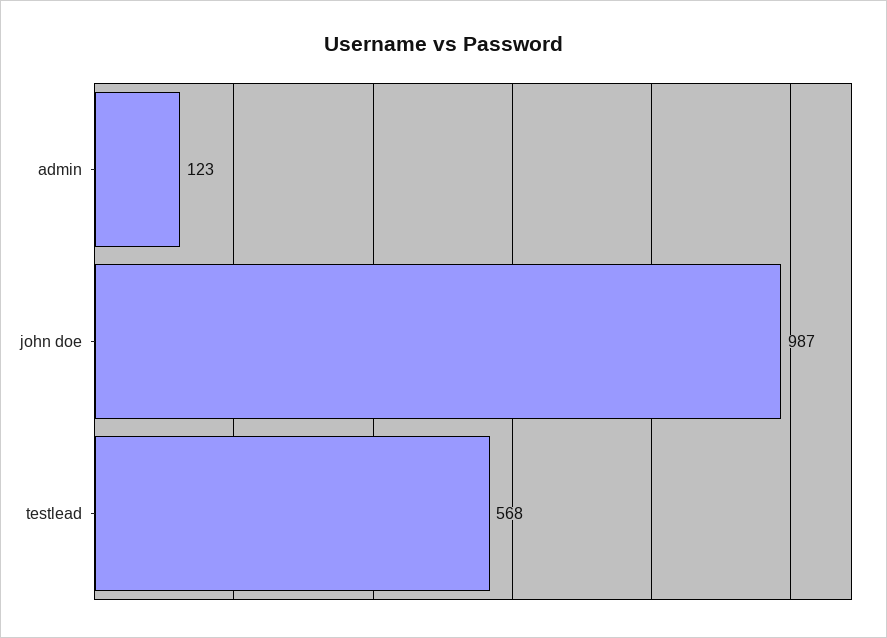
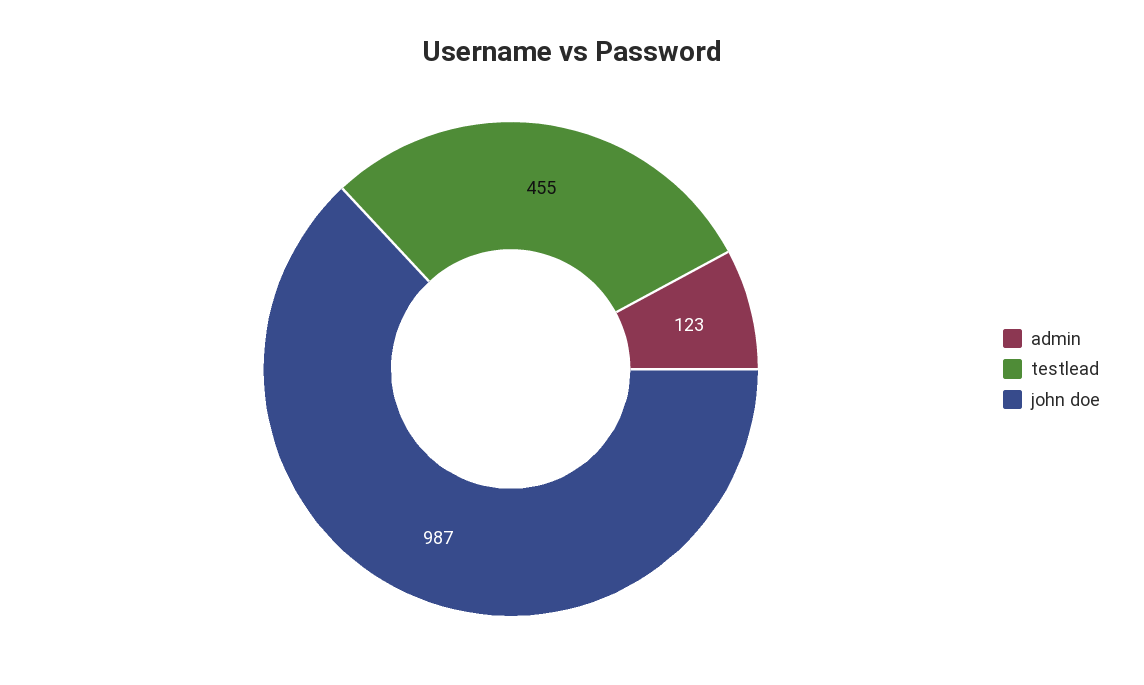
testlead: 568 -> 455

